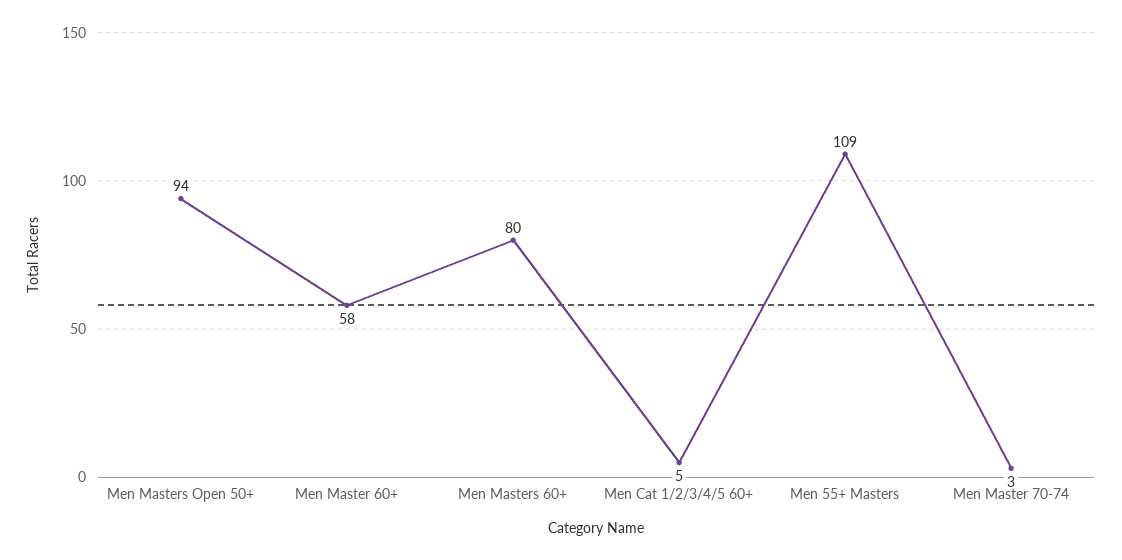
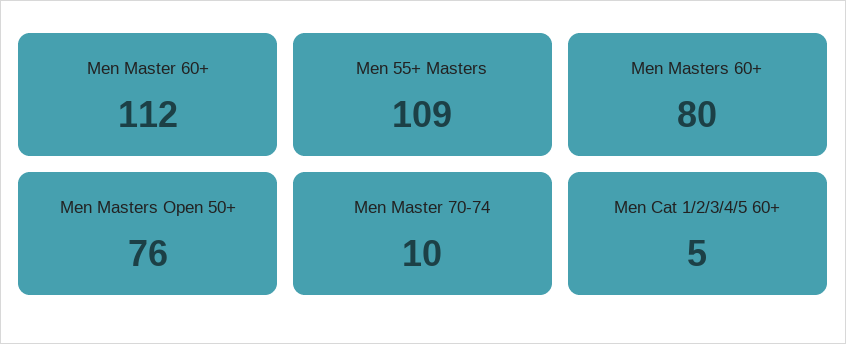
Men Masters Open 50+: 94 -> 76
Men Master 60+: 58 -> 112
Men Master 70-74: 3 -> 10

